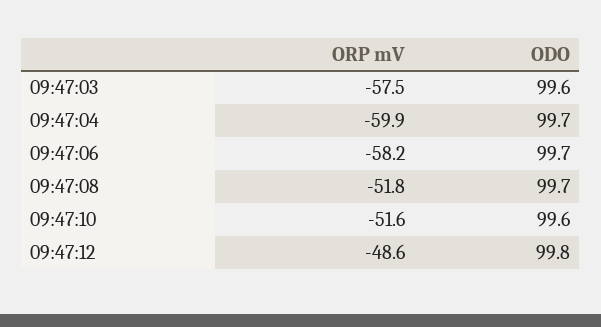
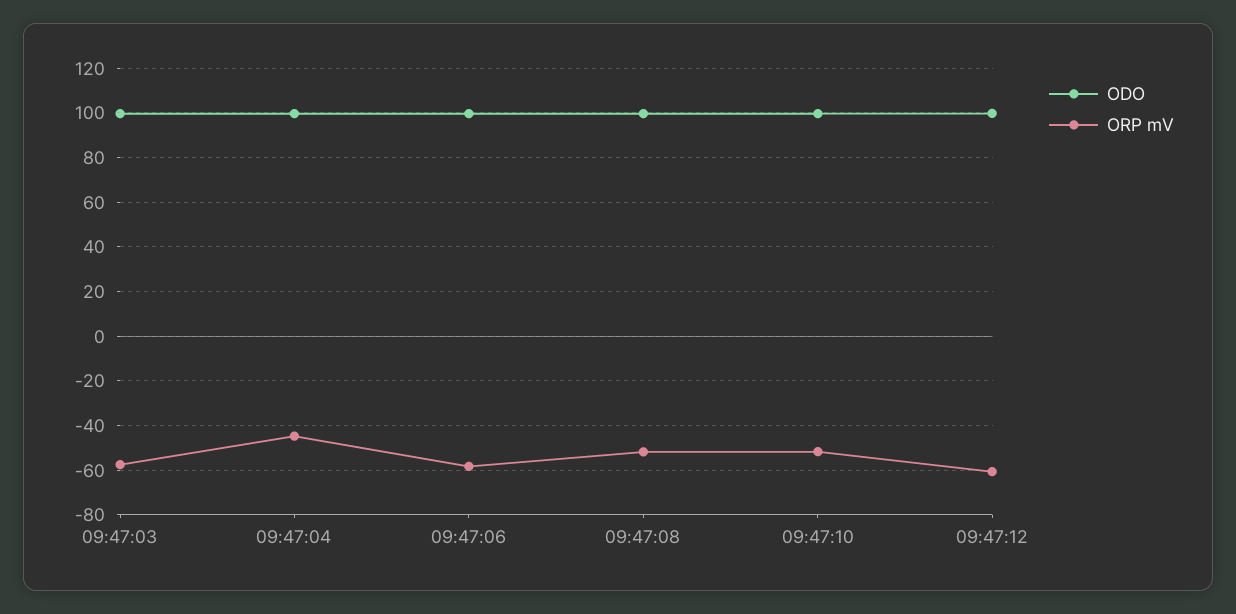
ORP mV, 09:47:04: -59.9 -> -45
ORP mV, 09:47:12: -48.6 -> -60

